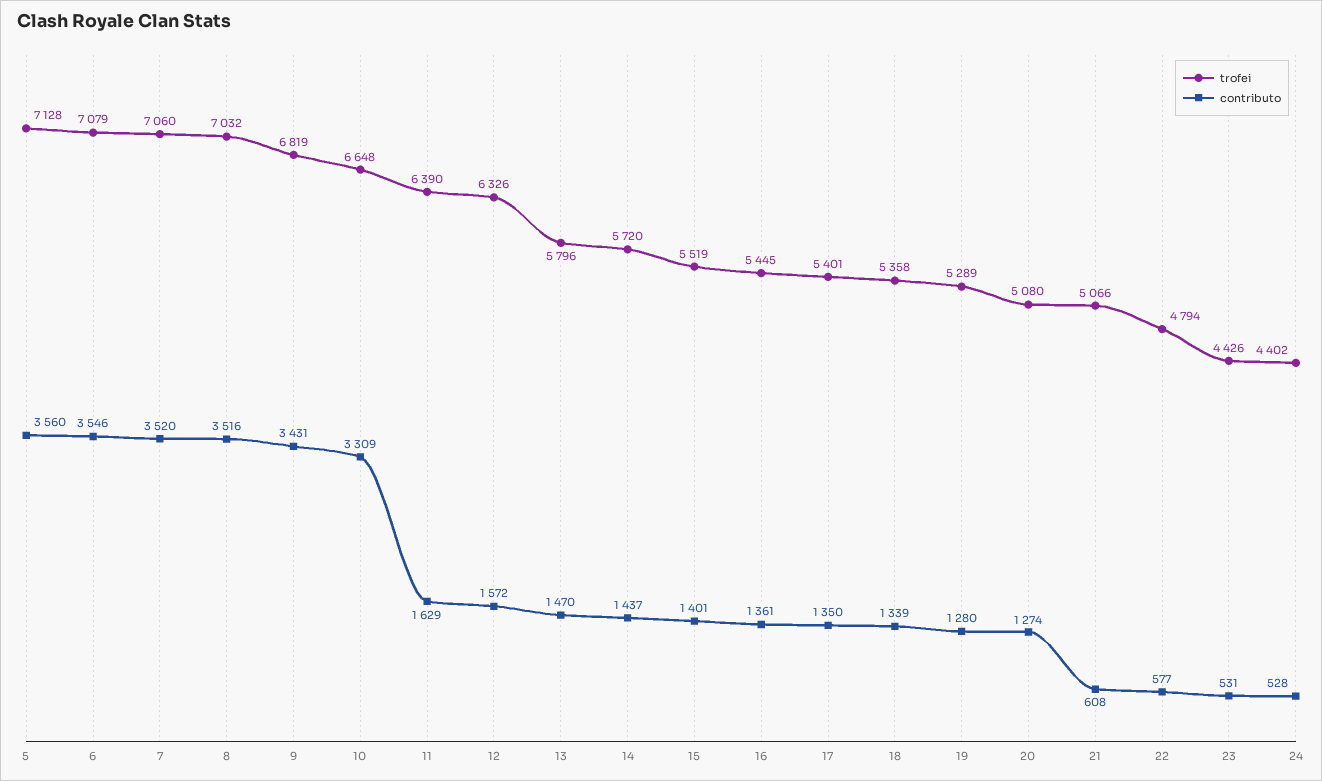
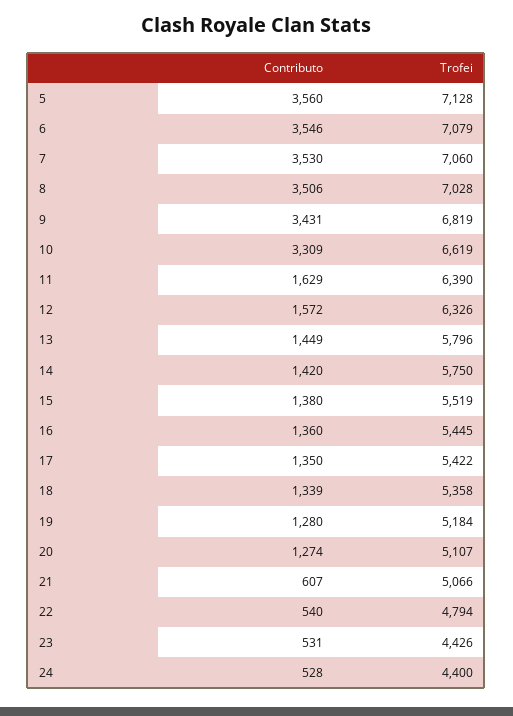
contributo, 7: 3520 -> 3530
trofei, 8: 7032 -> 7028
contributo, 8: 3516 -> 3506
trofei, 10: 6648 -> 6619
contributo, 13: 1470 -> 1449
trofei, 14: 5720 -> 5750
contributo, 14: 1437 -> 1420
contributo, 15: 1401 -> 1380
contributo, 16: 1361 -> 1360
trofei, 17: 5401 -> 5422
trofei, 19: 5289 -> 5184
trofei, 20: 5080 -> 5107
contributo, 21: 608 -> 607
contributo, 22: 577 -> 540
trofei, 24: 4402 -> 4400

